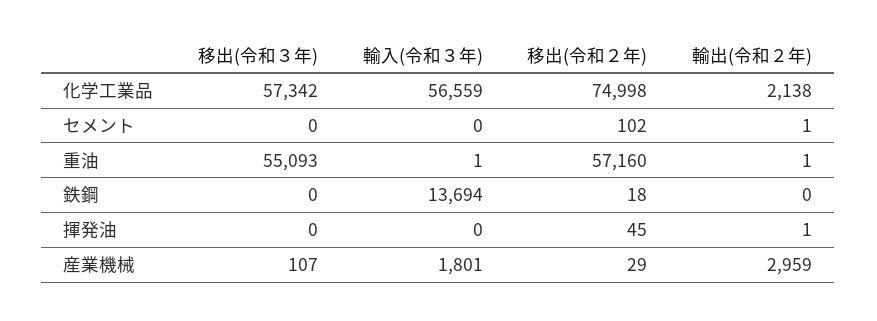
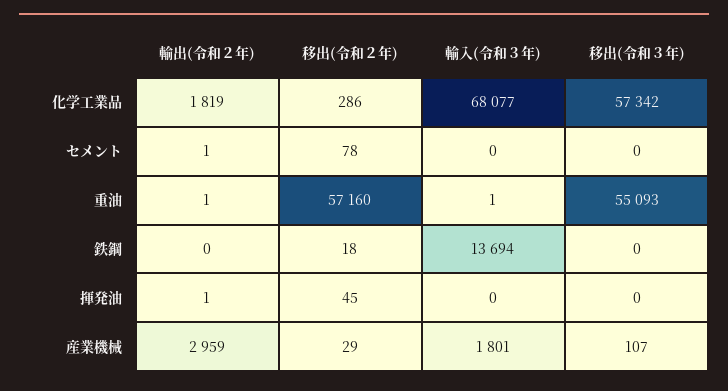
輸入(令和３年), 化学工業品: 56559 -> 68077
移出(令和２年), 化学工業品: 74998 -> 286
輸出(令和２年), 化学工業品: 2138 -> 1819
移出(令和２年), セメント: 102 -> 78

